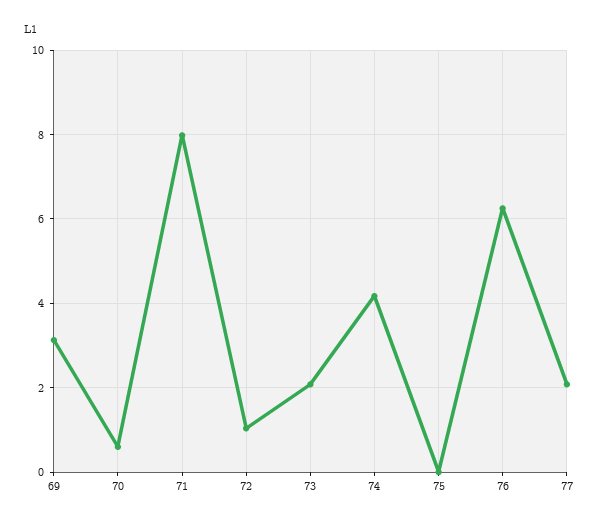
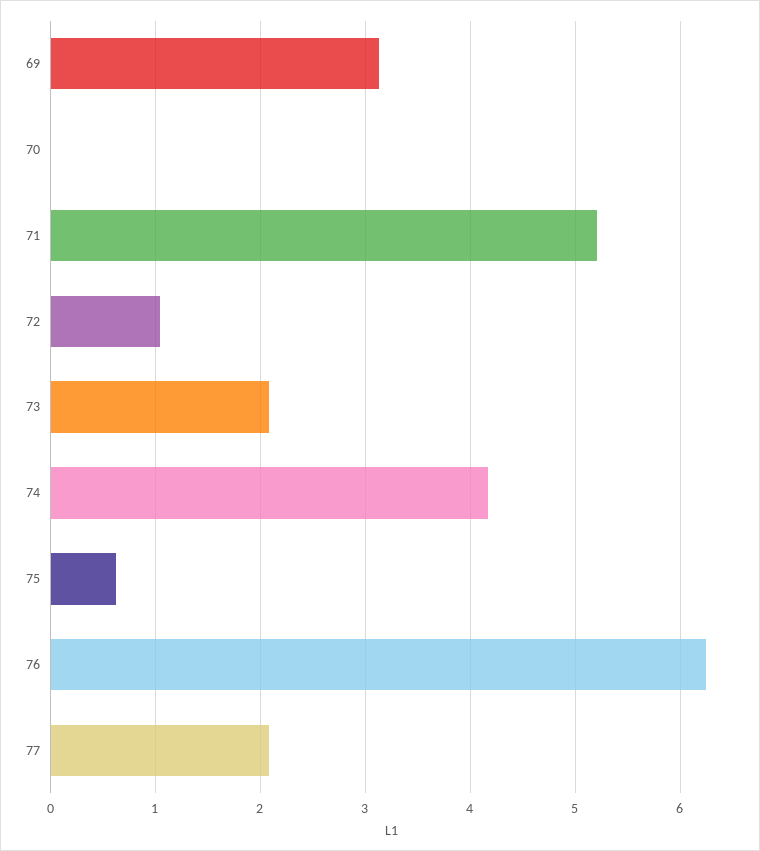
70: 0.6 -> 0
71: 8 -> 5.2
75: 0 -> 0.6

